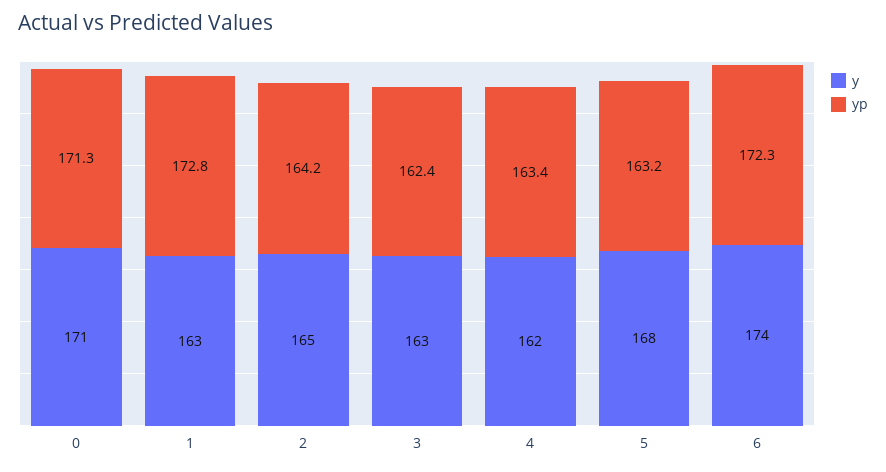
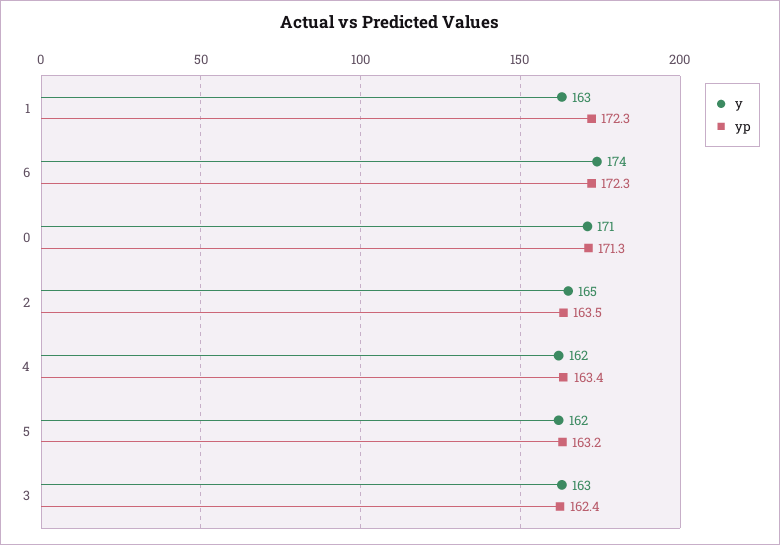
yp, 1: 172.8 -> 172.3
yp, 2: 164.2 -> 163.5
y, 5: 168 -> 162

